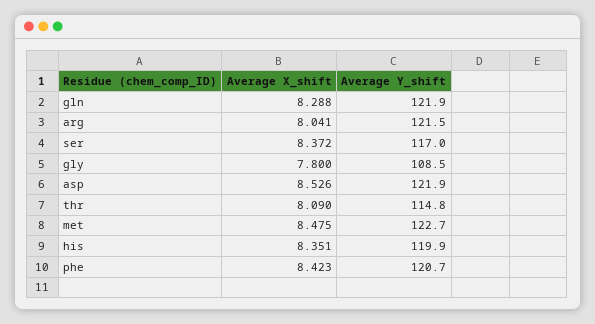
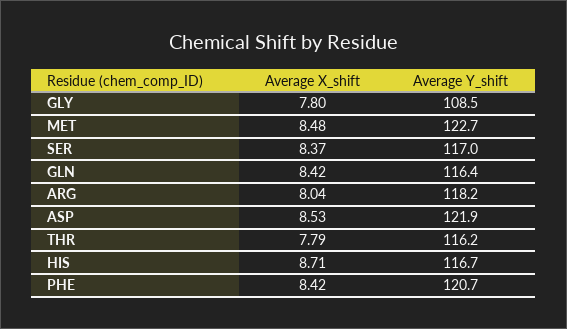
Average X_shift, gln: 8.288 -> 8.42
Average Y_shift, gln: 121.9 -> 116.4
Average Y_shift, arg: 121.5 -> 118.2
Average X_shift, thr: 8.09 -> 7.79
Average Y_shift, thr: 114.8 -> 116.2
Average X_shift, his: 8.351 -> 8.71
Average Y_shift, his: 119.9 -> 116.7

